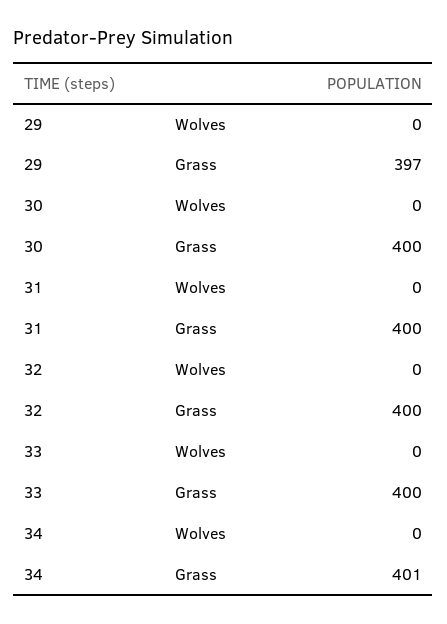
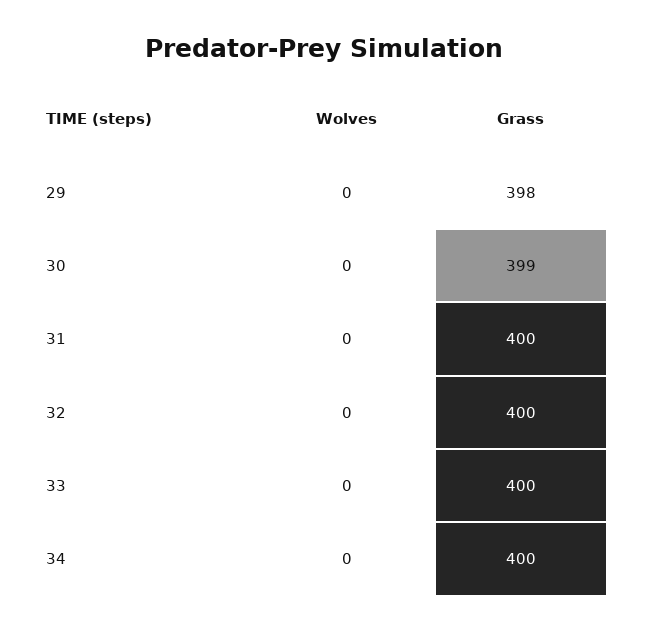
29, Grass: 397 -> 398
30, Grass: 400 -> 399
34, Grass: 401 -> 400

